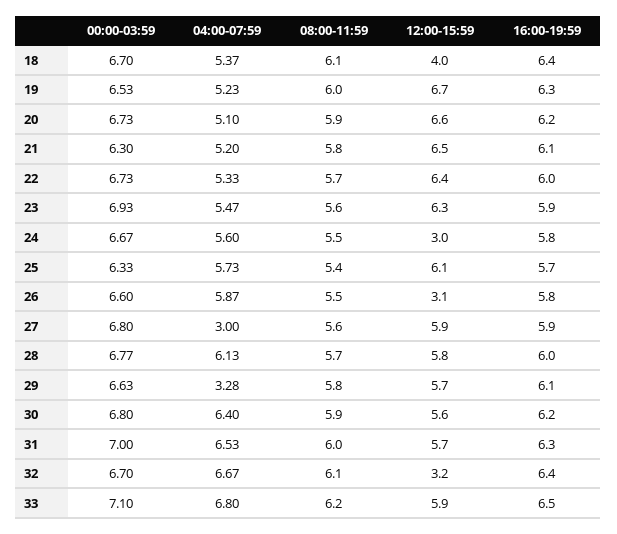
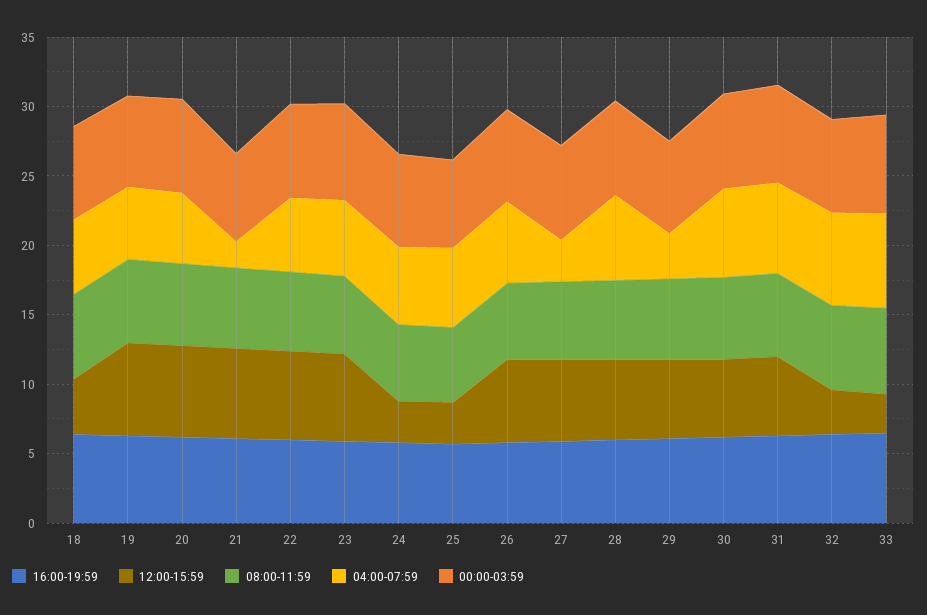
04:00-07:59, 21: 5.2 -> 2
12:00-15:59, 25: 6.1 -> 3
12:00-15:59, 26: 3.1 -> 6
12:00-15:59, 33: 5.9 -> 3

